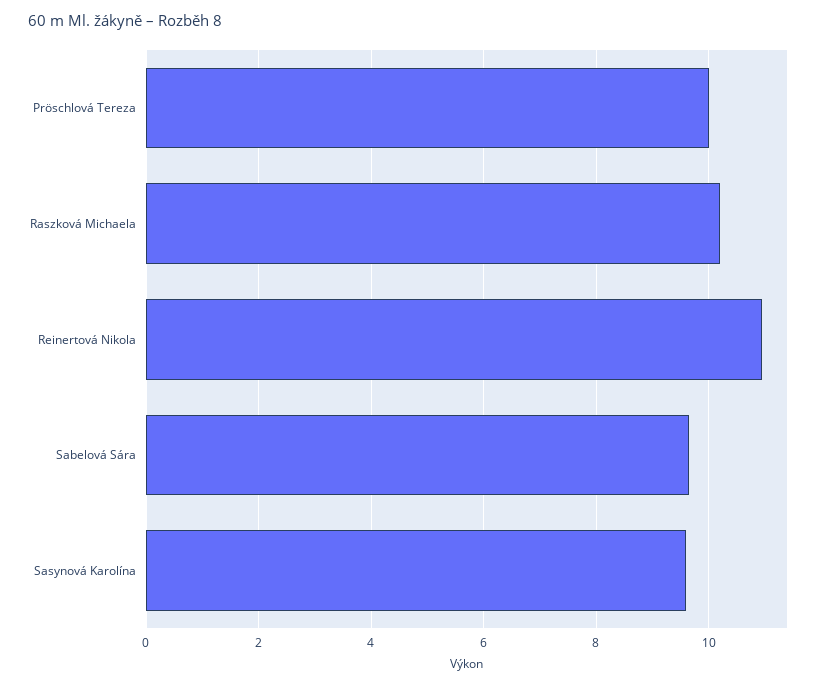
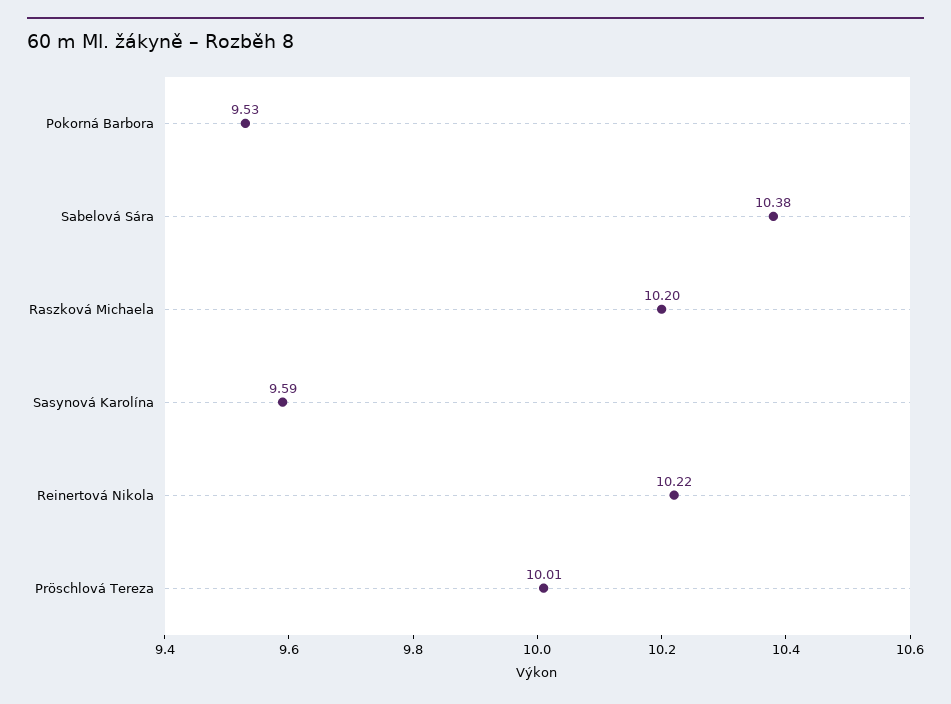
Reinertová Nikola: 11 -> 10.22
Sabelová Sára: 9.6 -> 10.38
Pokorná Barbora: none -> 9.53

